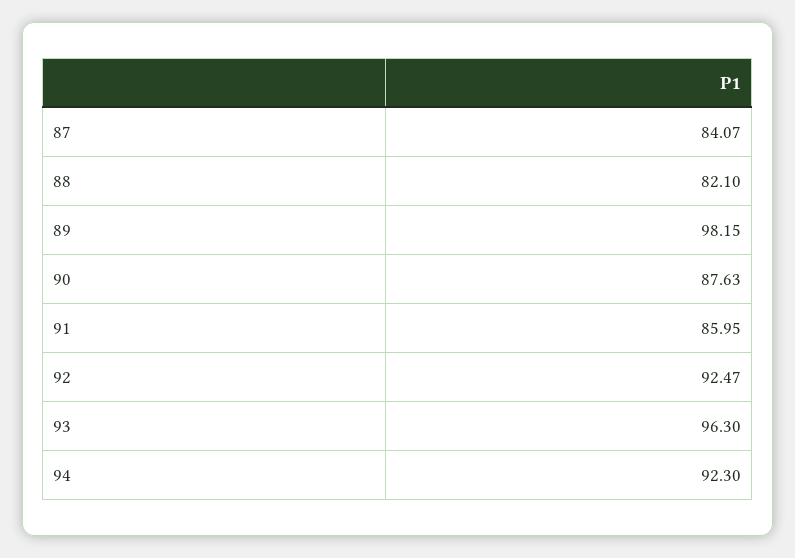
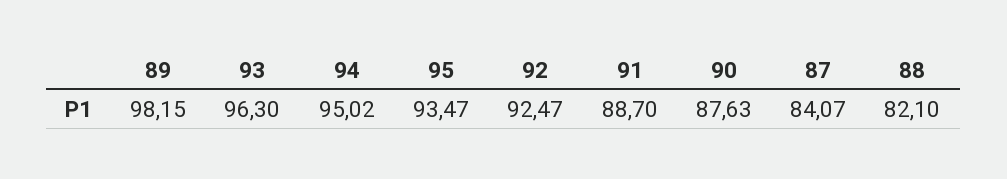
91: 85.95 -> 88.7
94: 92.3 -> 95.02
95: none -> 93.47

